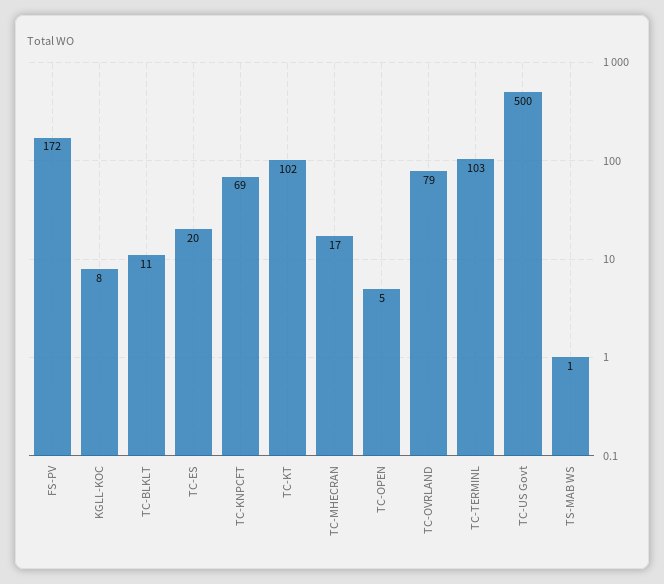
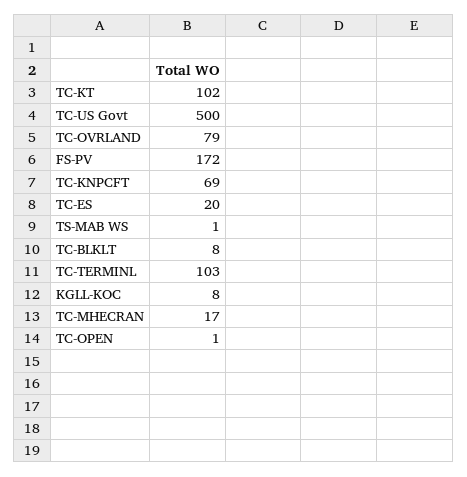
TC-BLKLT: 11 -> 8
TC-OPEN: 5 -> 1

